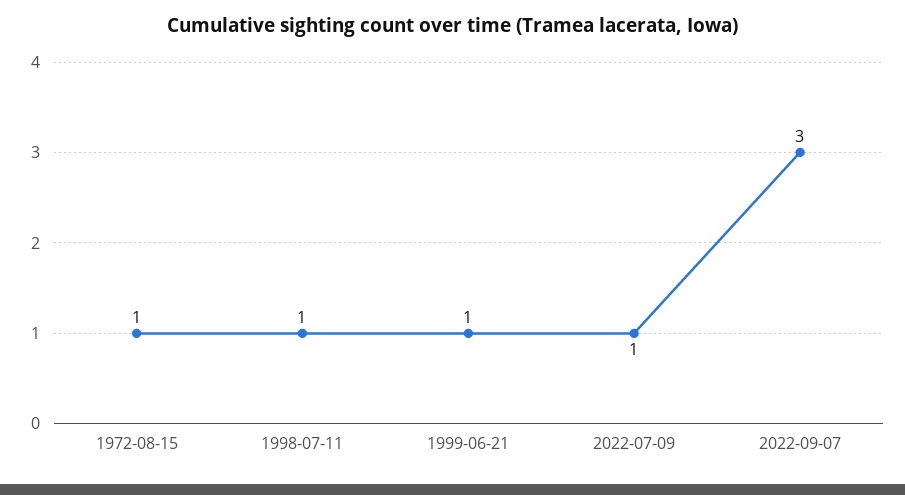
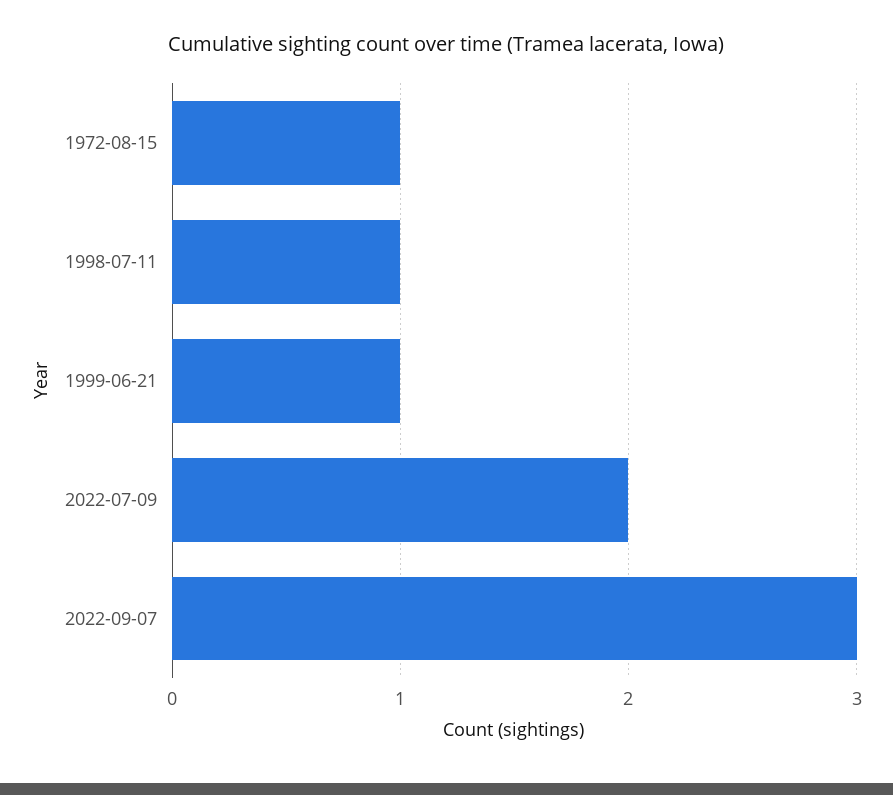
2022-07-09: 1 -> 2

